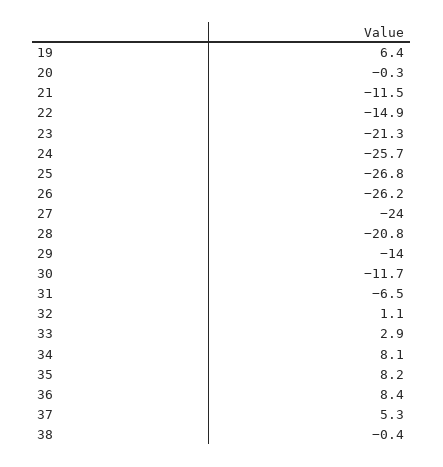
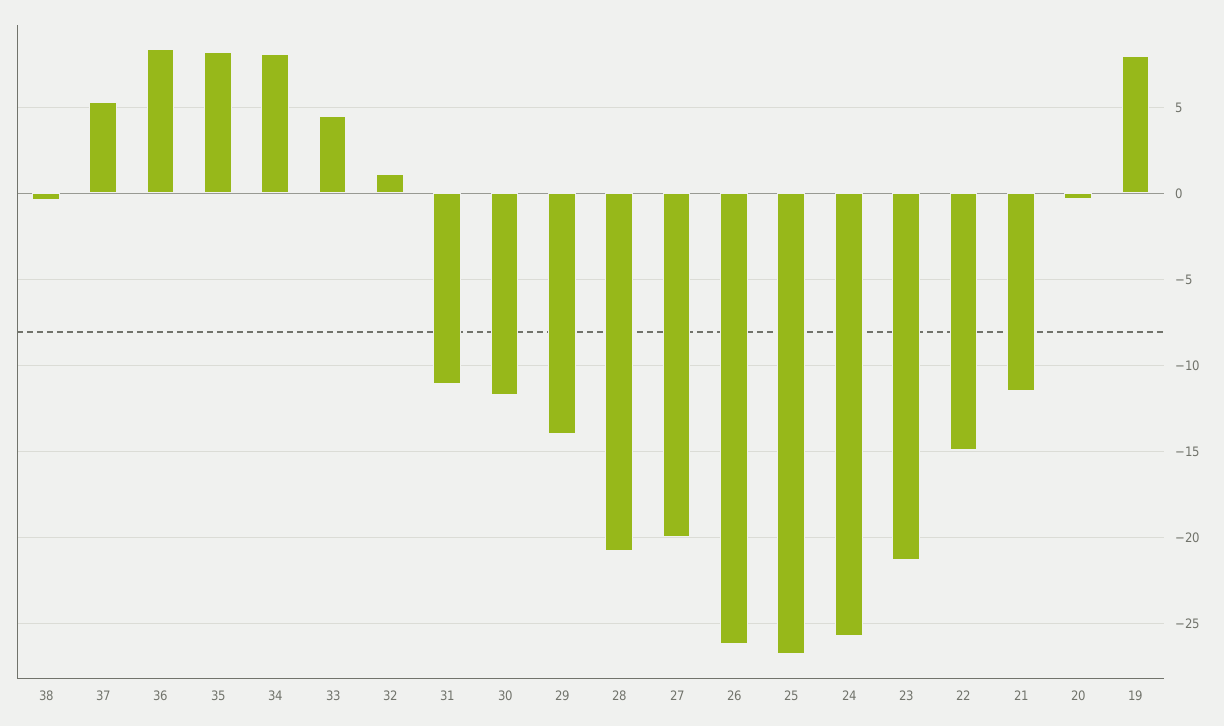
19: 6.4 -> 8
27: -24 -> -20
31: -6.5 -> -11
33: 2.9 -> 4.5

